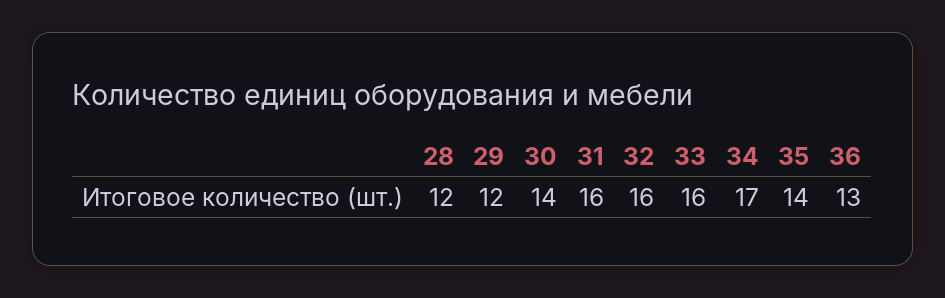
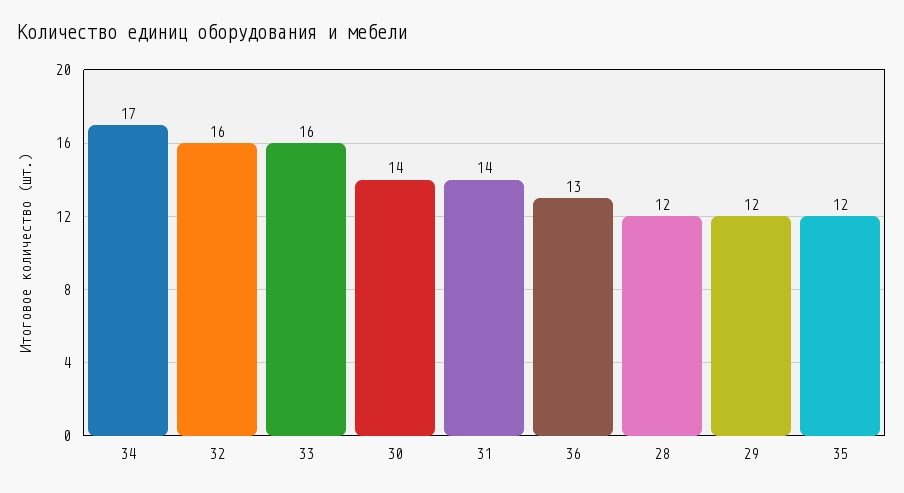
31: 16 -> 14
35: 14 -> 12

